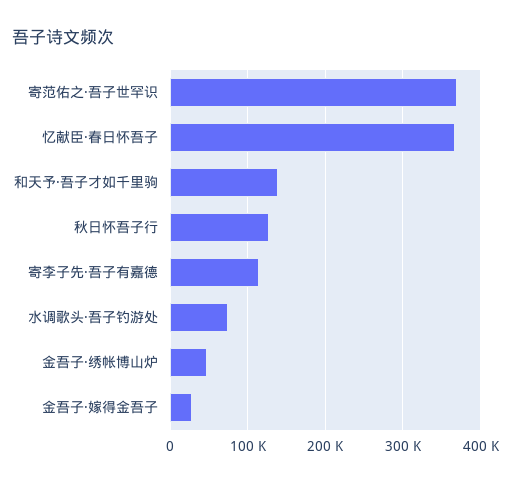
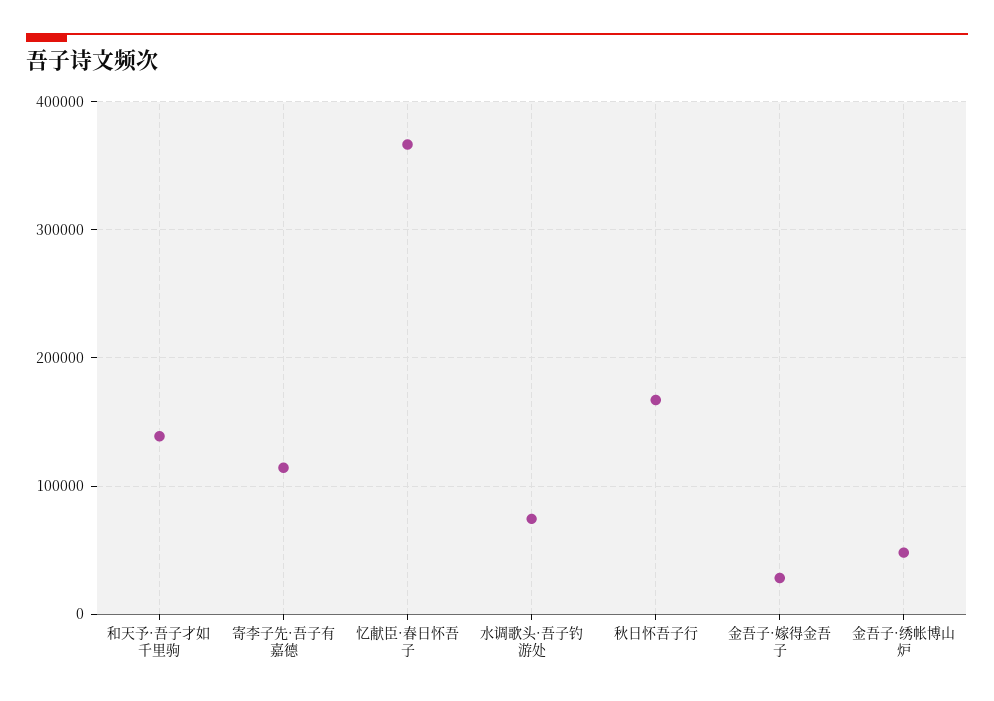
寄范佑之·吾子世罕识: 370000 -> none
秋日怀吾子行: 130000 -> 170000

